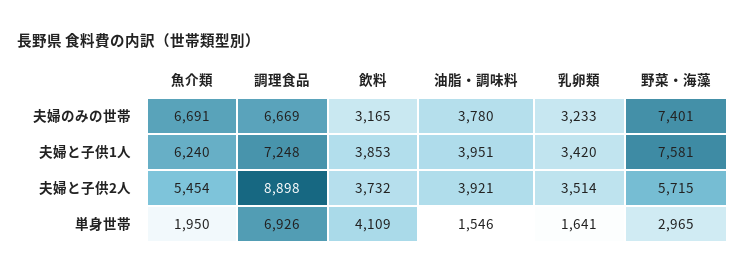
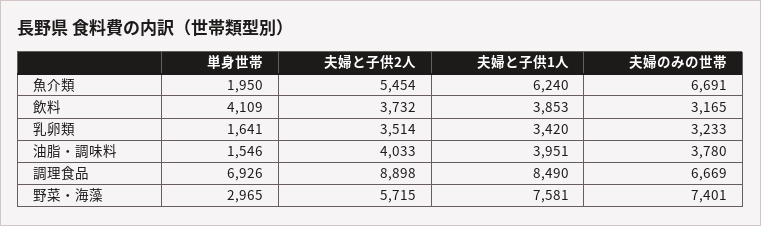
調理食品, 夫婦と子供1人: 7248 -> 8490
油脂・調味料, 夫婦と子供2人: 3921 -> 4033

